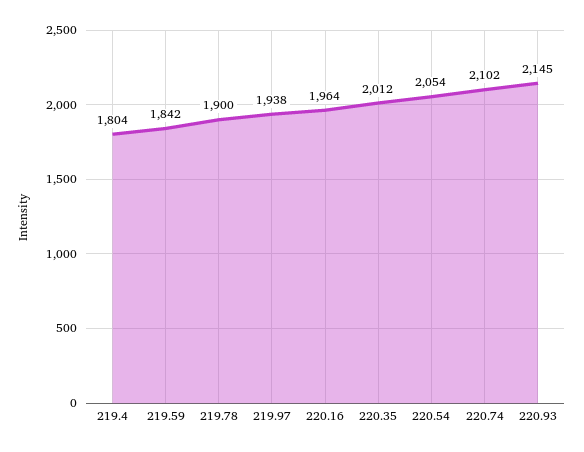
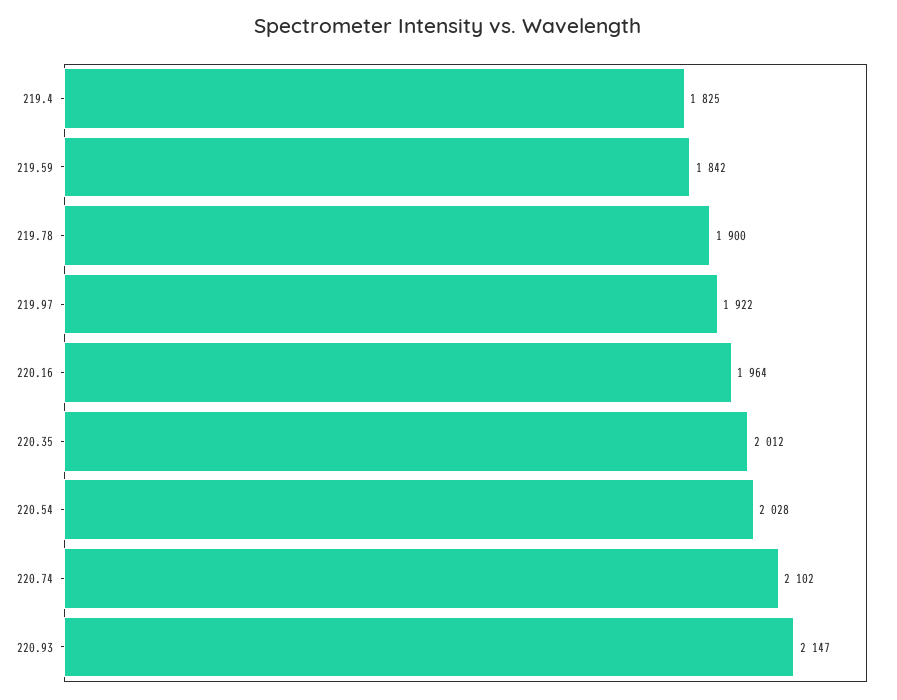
219.4: 1804 -> 1825
219.97: 1938 -> 1922
220.54: 2054 -> 2028
220.93: 2145 -> 2147

